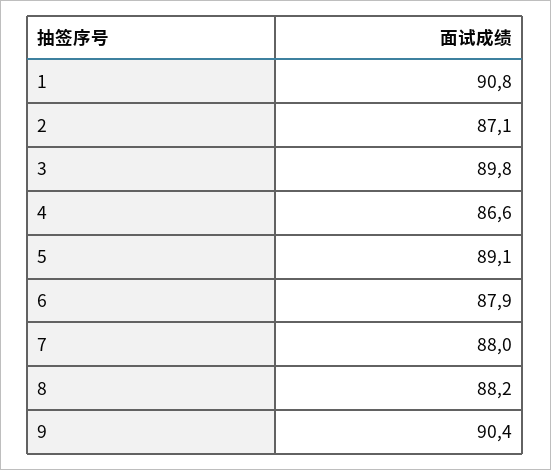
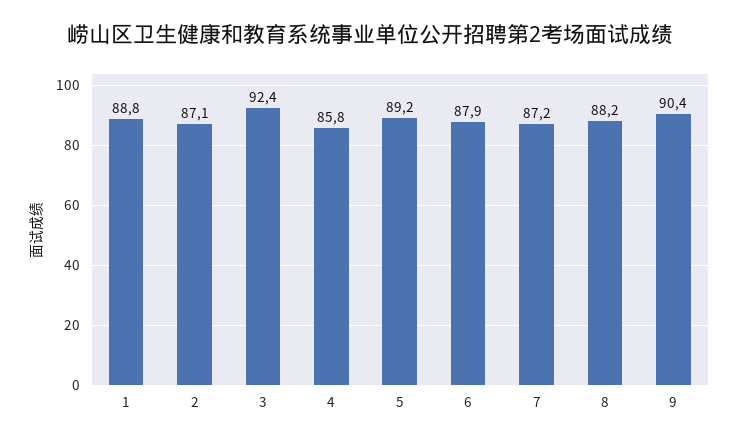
1: 90.8 -> 88.8
3: 89.8 -> 92.4
4: 86.6 -> 85.8
5: 89.1 -> 89.2
7: 88 -> 87.2

